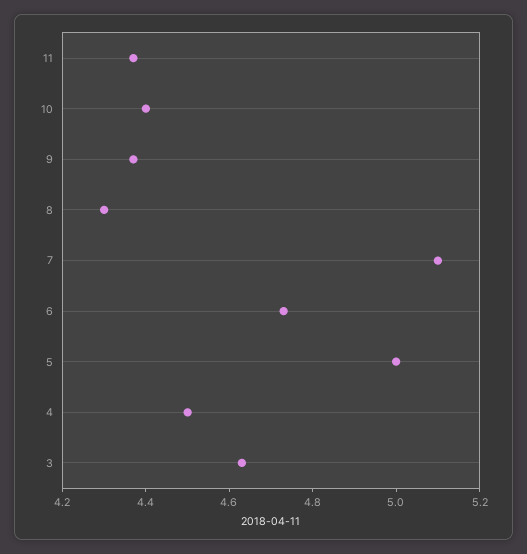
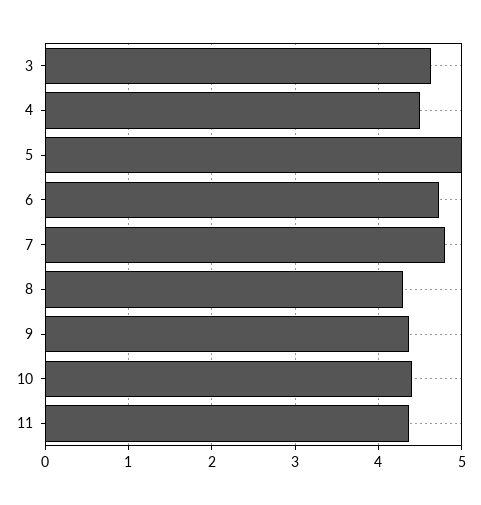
7: 5.1 -> 4.8

